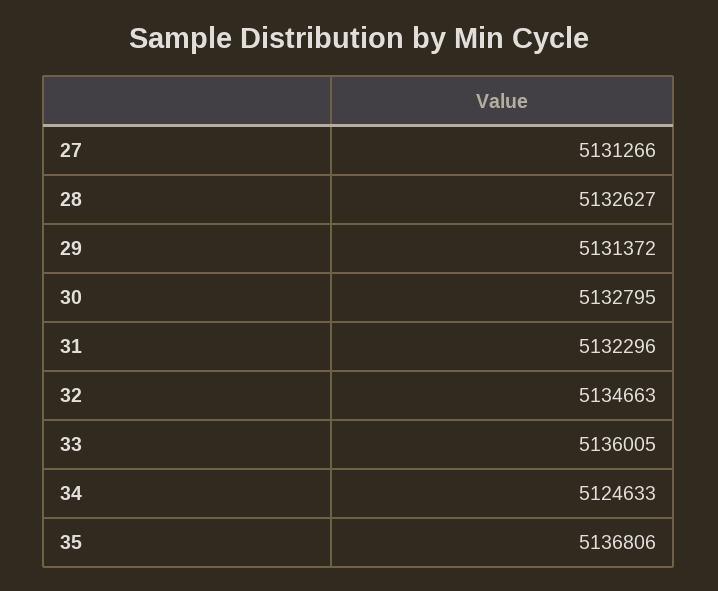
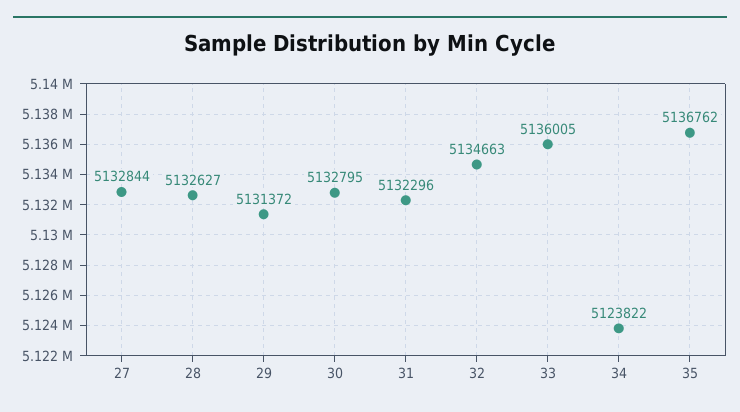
27: 5131266 -> 5132844
34: 5124633 -> 5123822
35: 5136806 -> 5136762

